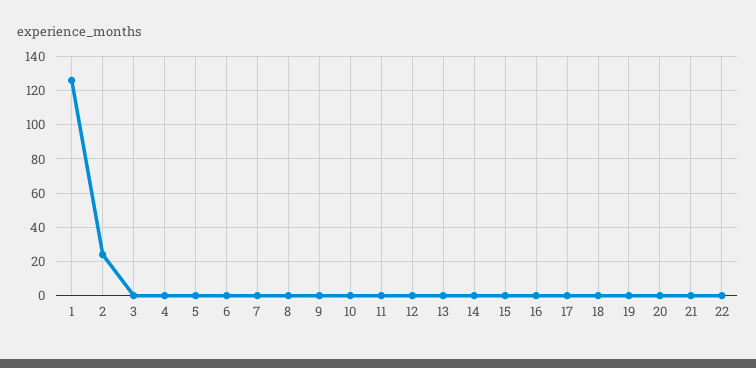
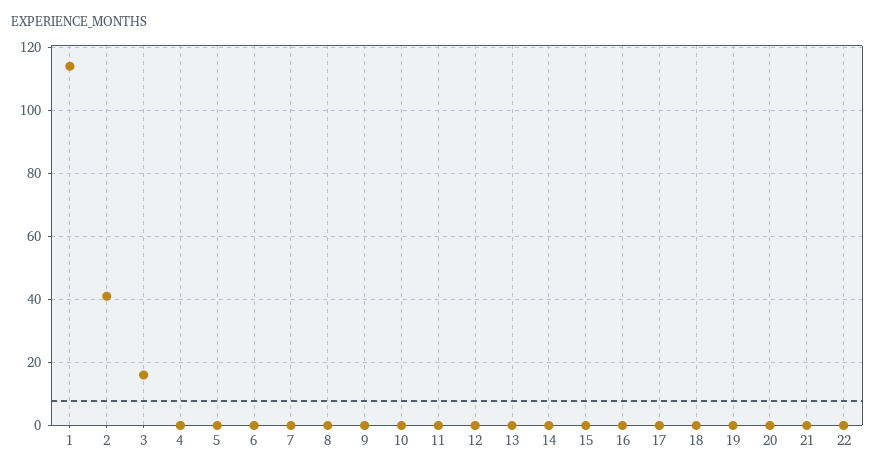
1: 125 -> 115
2: 25 -> 40
3: 0 -> 15

